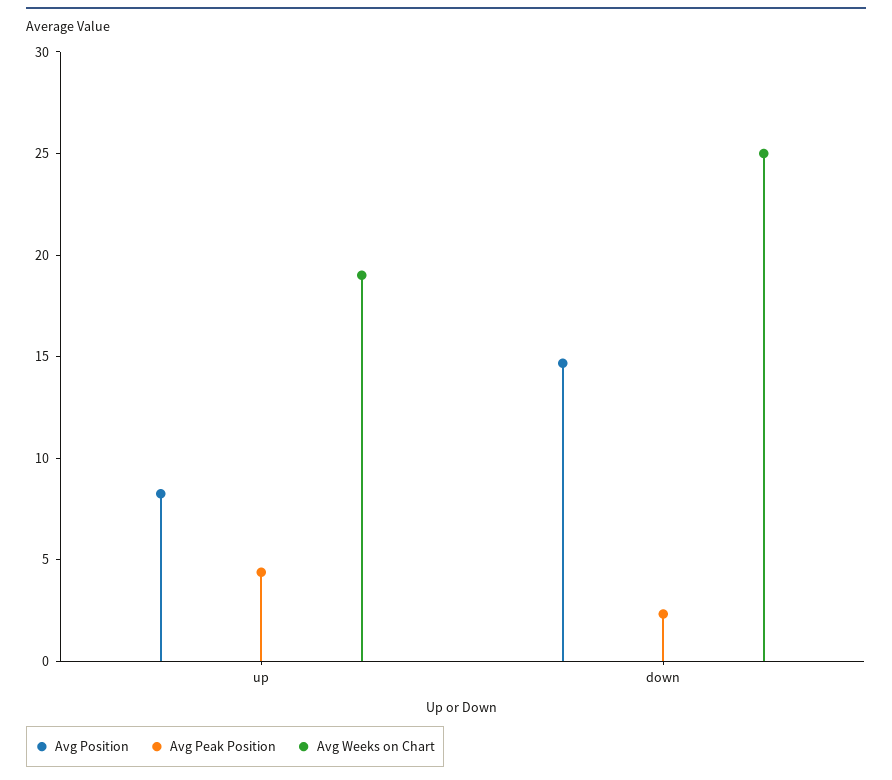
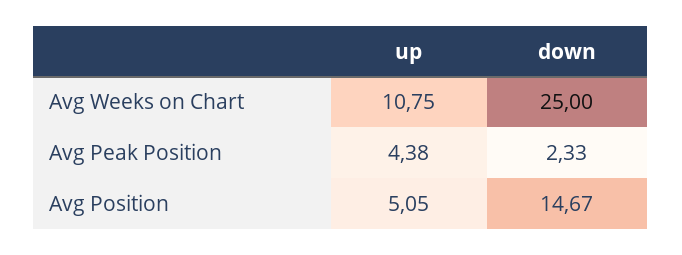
Avg Position, up: 8 -> 5.05
Avg Weeks on Chart, up: 19 -> 10.75

